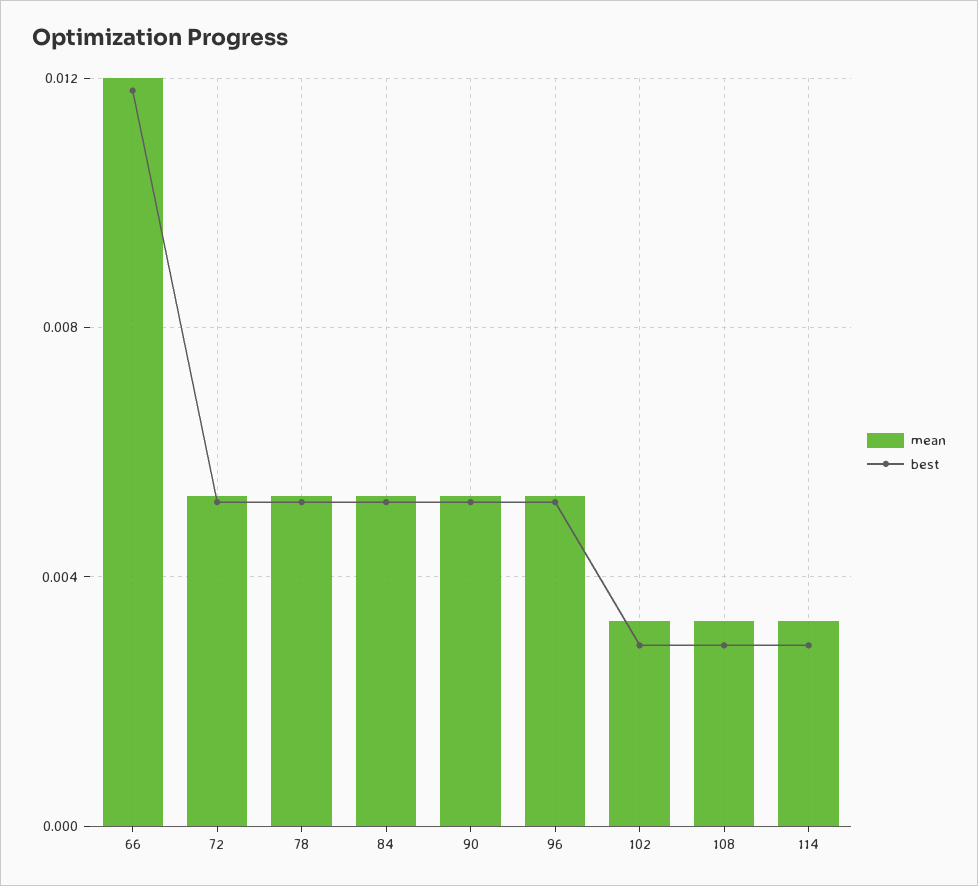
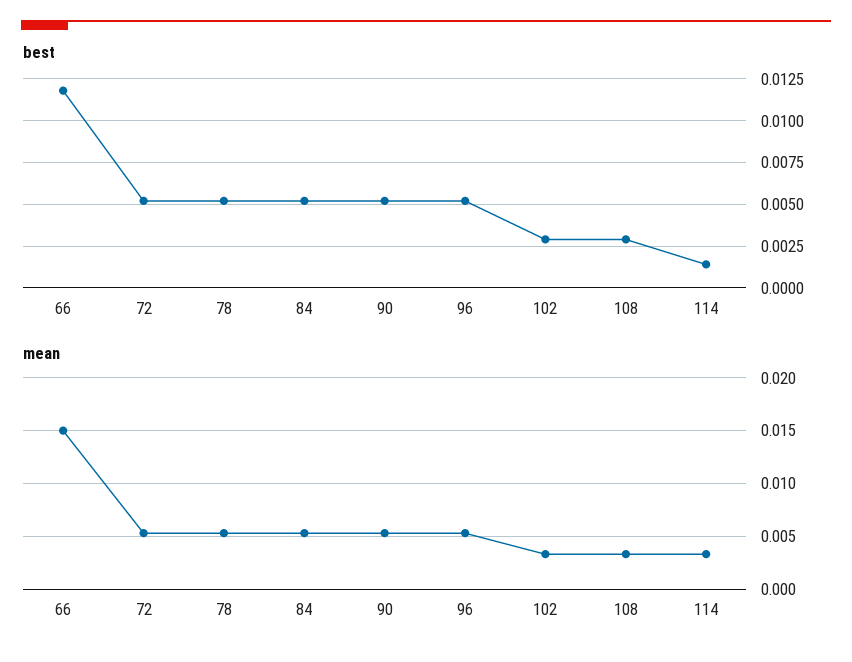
mean, 66: 0.012 -> 0.015
best, 114: 0.003 -> 0.0015

